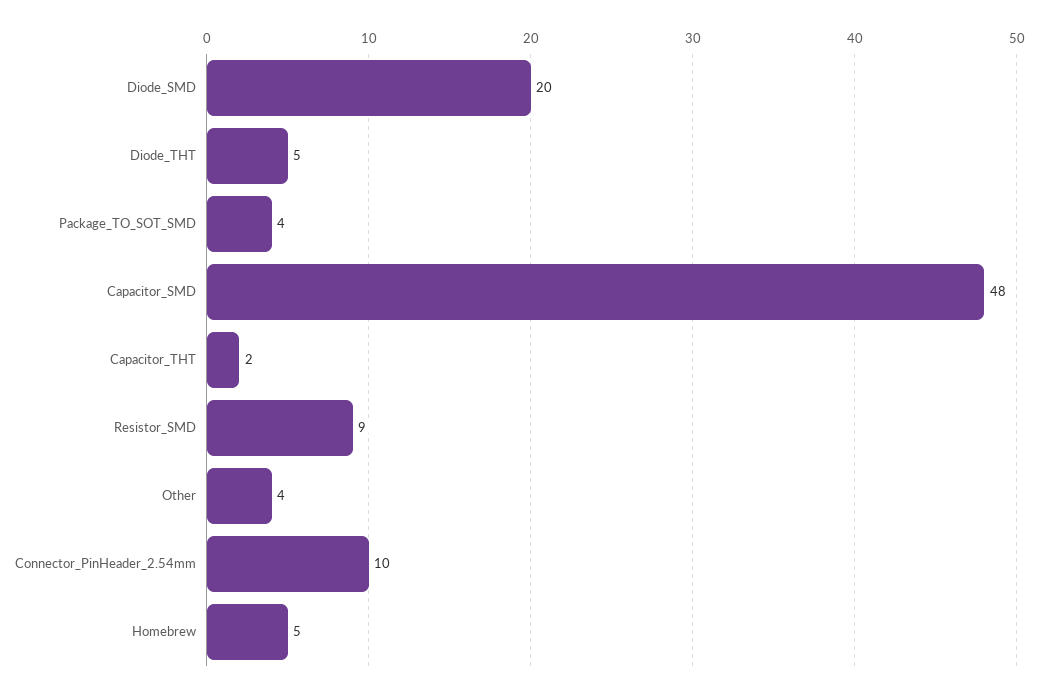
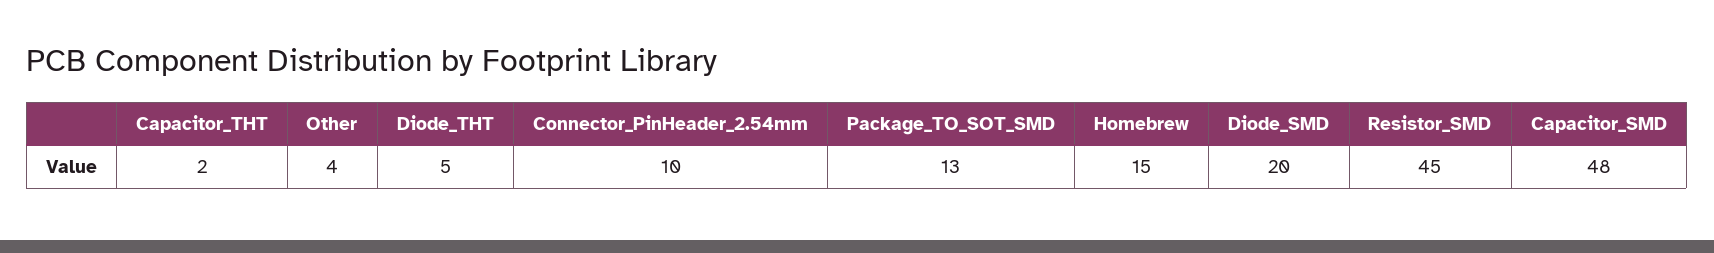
Package_TO_SOT_SMD: 4 -> 13
Resistor_SMD: 9 -> 45
Homebrew: 5 -> 15

